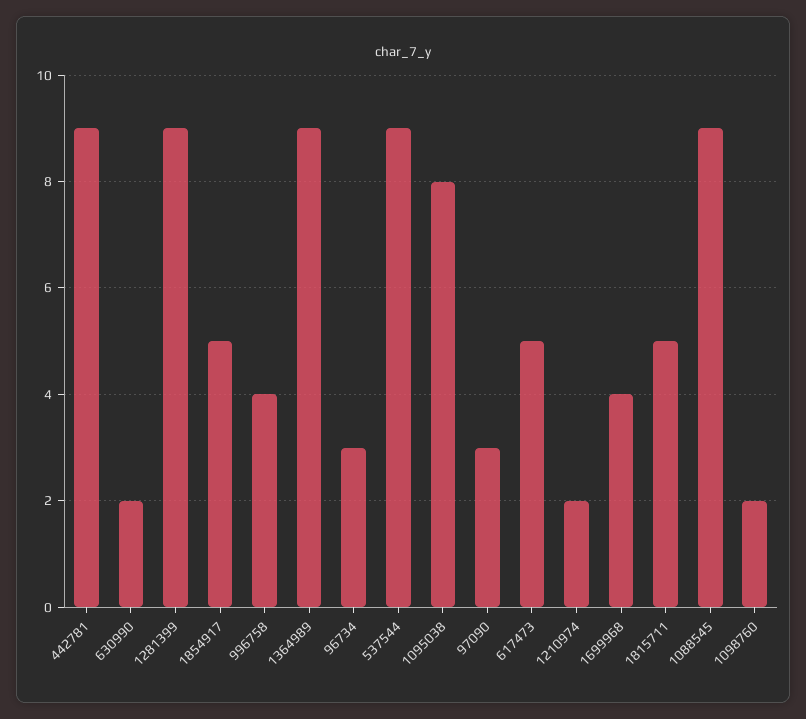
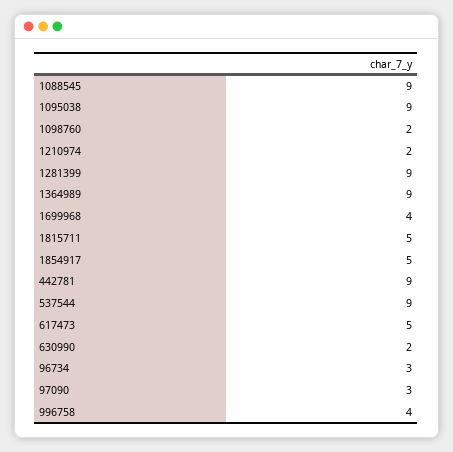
1095038: 8 -> 9

